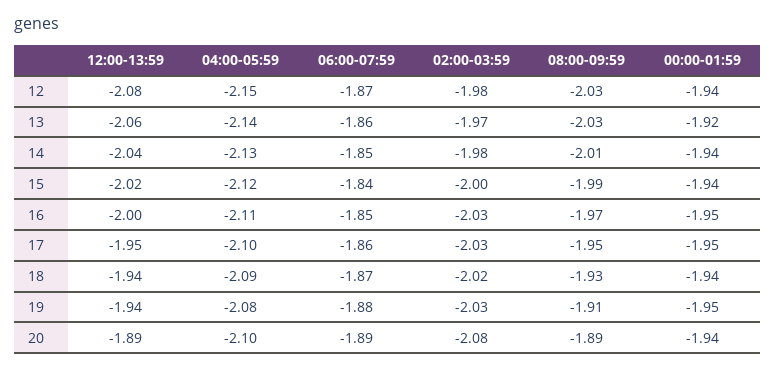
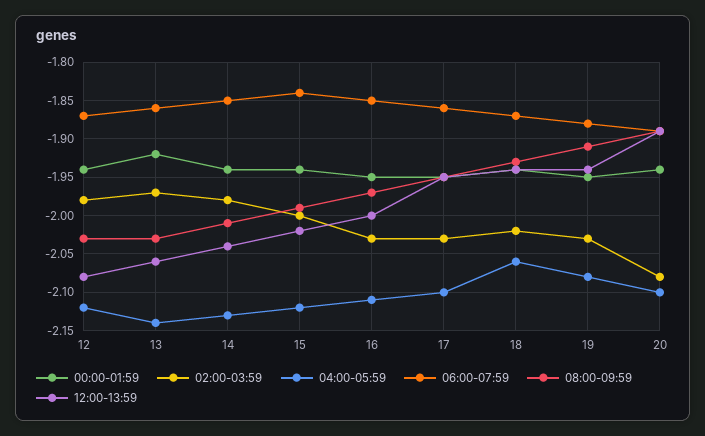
04:00-05:59, 12: -2.15 -> -2.12
04:00-05:59, 18: -2.09 -> -2.06

